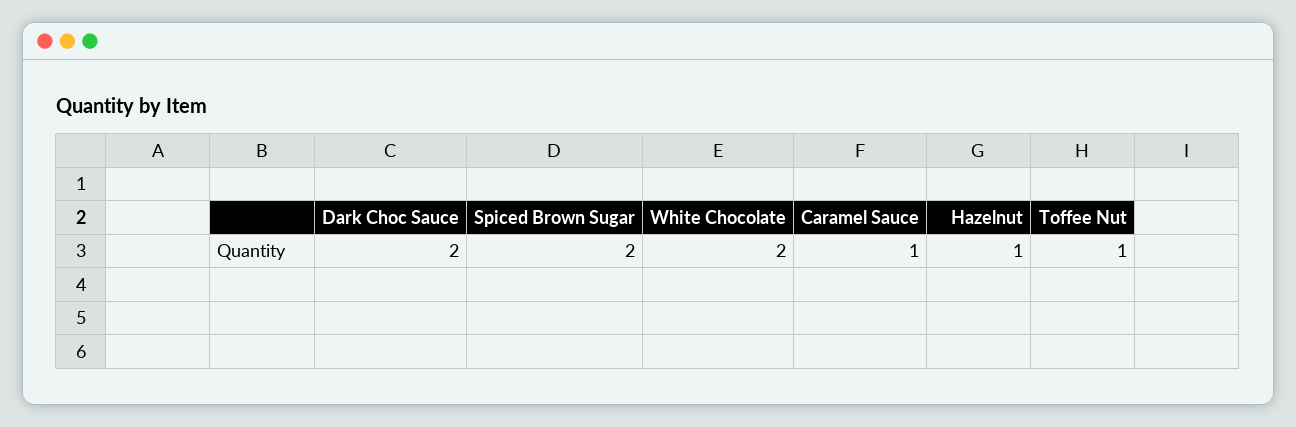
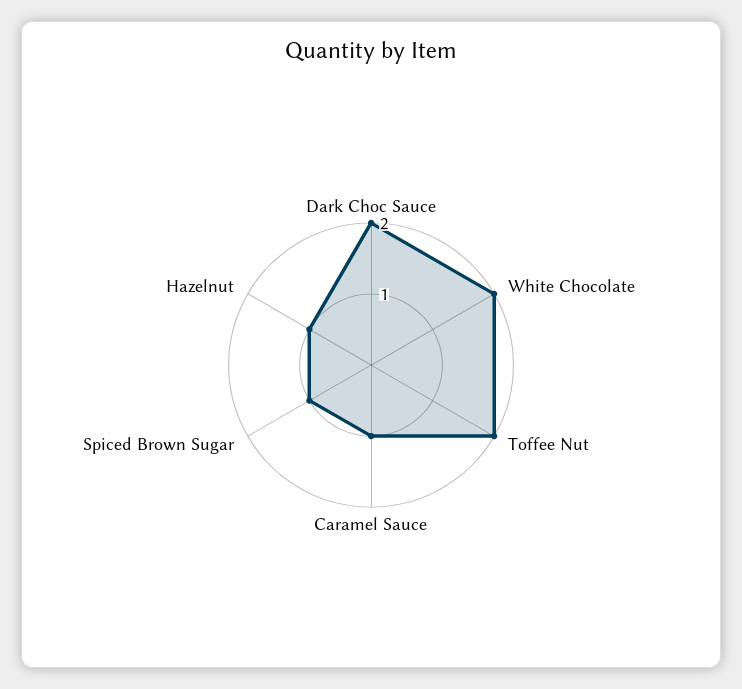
Spiced Brown Sugar: 2 -> 1
Toffee Nut: 1 -> 2

